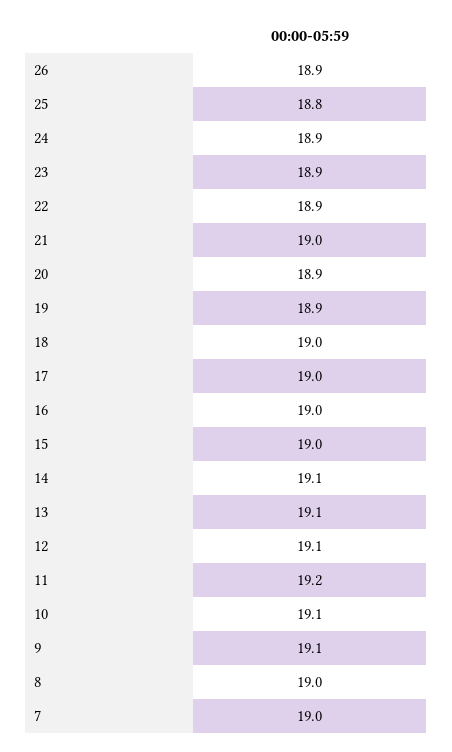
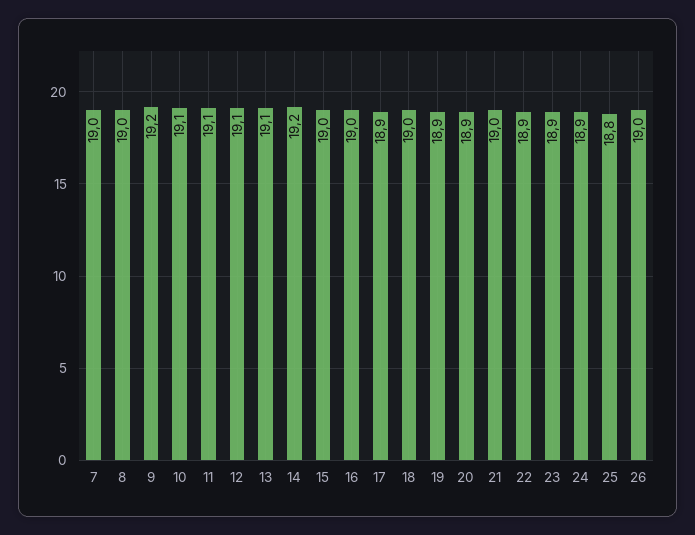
26: 18.9 -> 19
17: 19 -> 18.9
14: 19.1 -> 19.2
11: 19.2 -> 19.1
9: 19.1 -> 19.2

